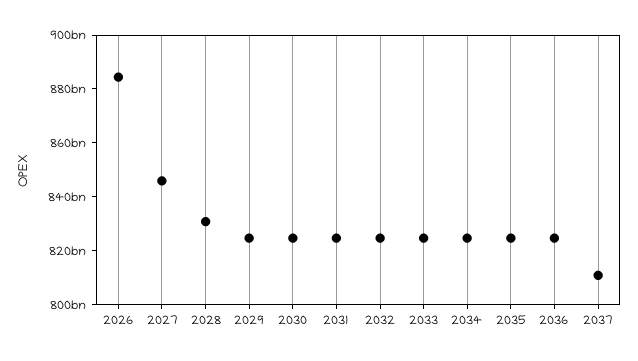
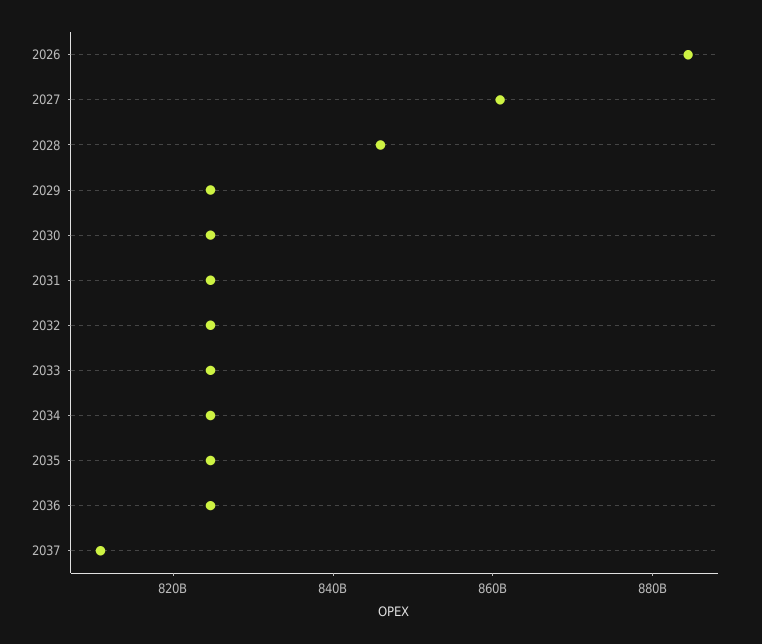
2027: 845000000000 -> 860000000000
2028: 830000000000 -> 845000000000

